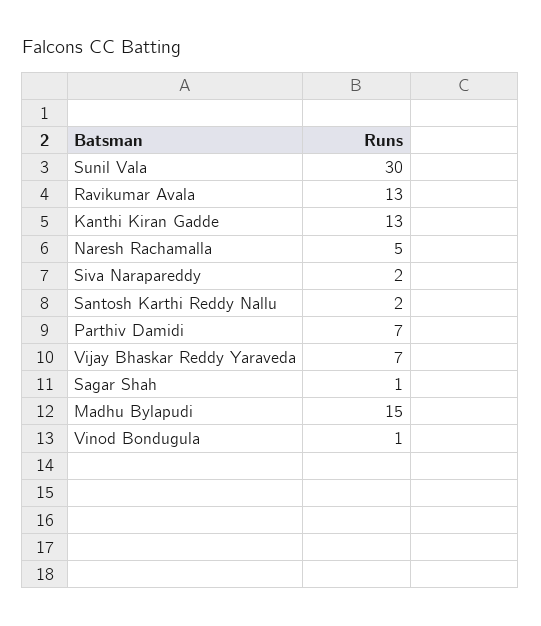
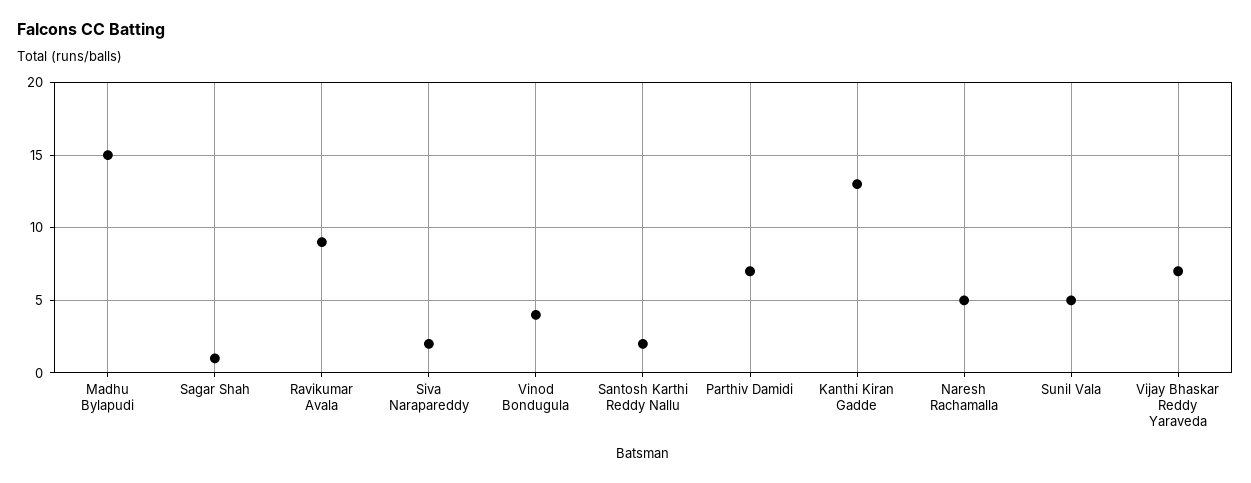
Sunil Vala: 30 -> 5
Ravikumar Avala: 13 -> 9
Vinod Bondugula: 1 -> 4

